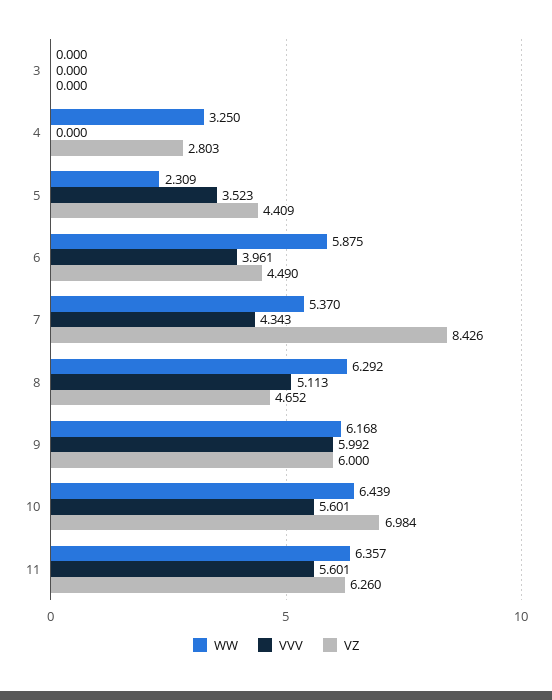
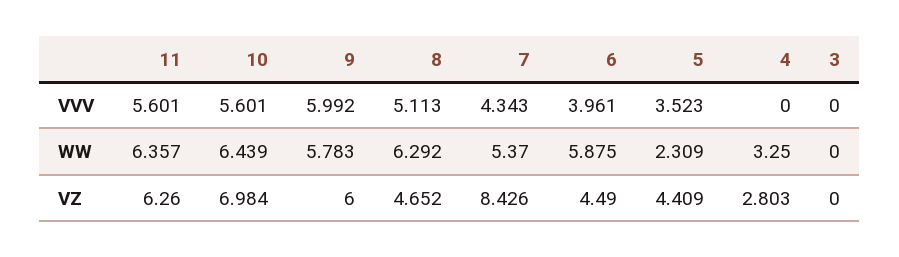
WW, 9: 6.168 -> 5.783

